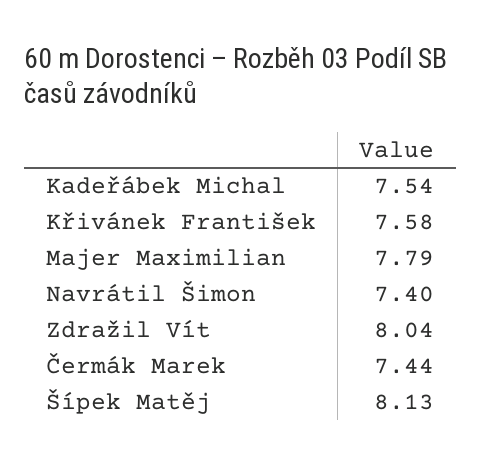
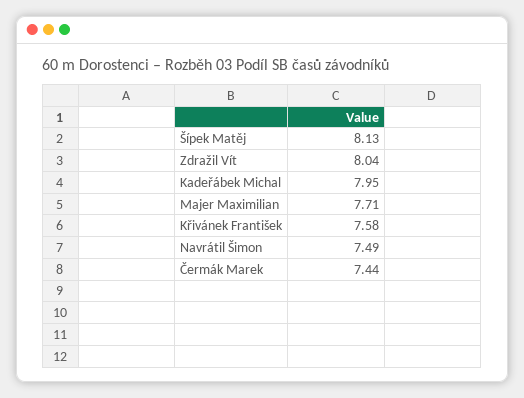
Kadeřábek Michal: 7.54 -> 7.95
Majer Maximilian: 7.79 -> 7.71
Navrátil Šimon: 7.4 -> 7.49

